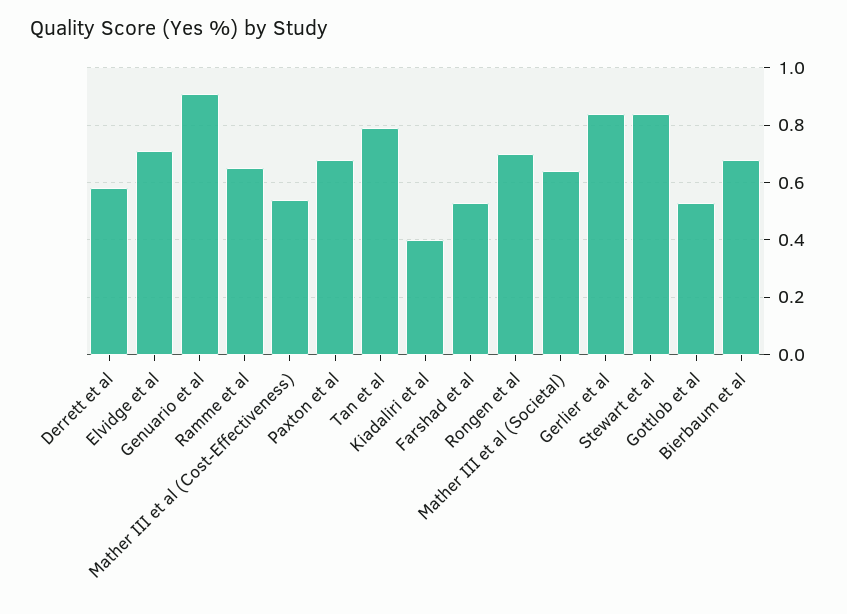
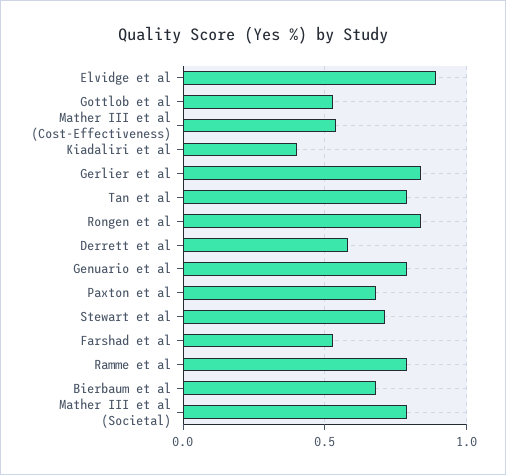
Elvidge et al: 0.7 -> 0.9
Genuario et al: 0.9 -> 0.8
Ramme et al: 0.65 -> 0.8
Rongen et al: 0.7 -> 0.85
Mather III et al (Societal): 0.65 -> 0.8
Stewart et al: 0.85 -> 0.7

